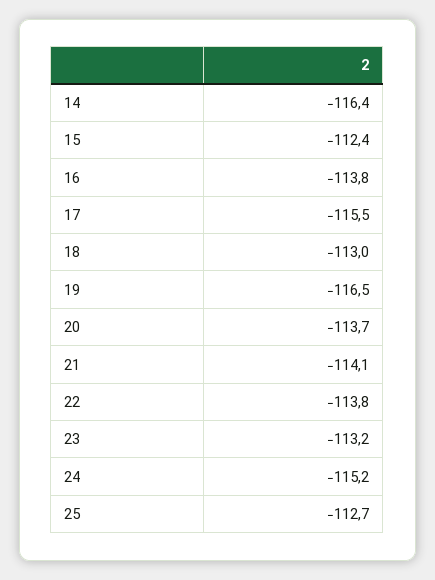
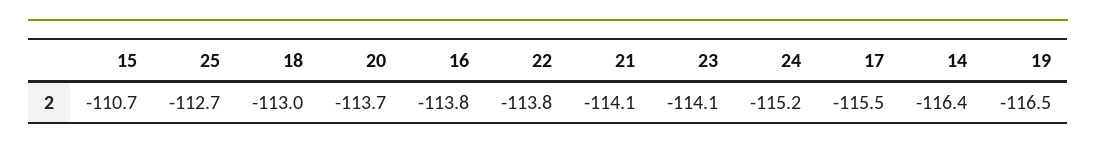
15: -112.4 -> -110.7
23: -113.2 -> -114.1

